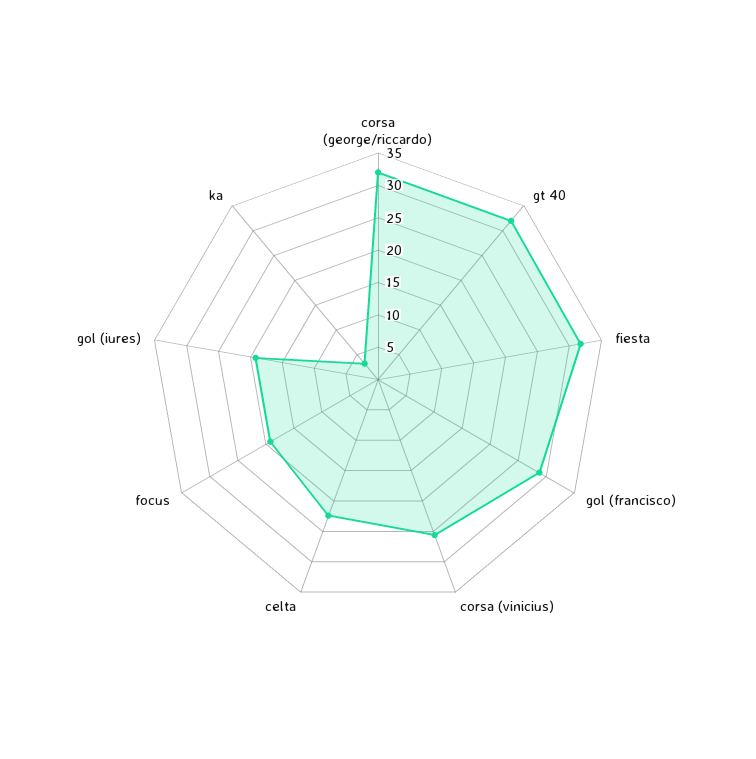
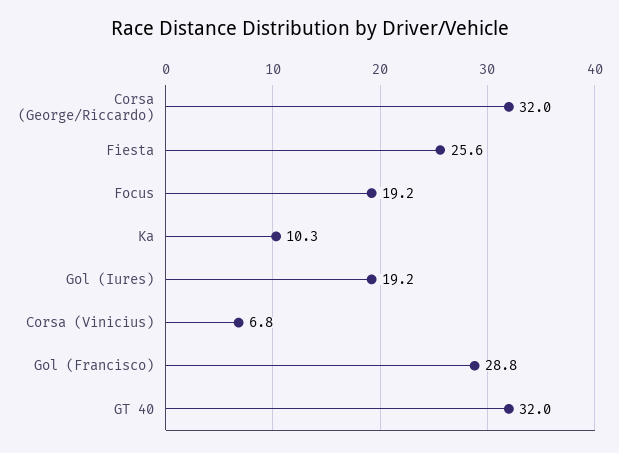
fiesta: 32.5 -> 25.6
corsa (vinicius): 25 -> 6.8
celta: 22.5 -> none
ka: 2.5 -> 10.3

